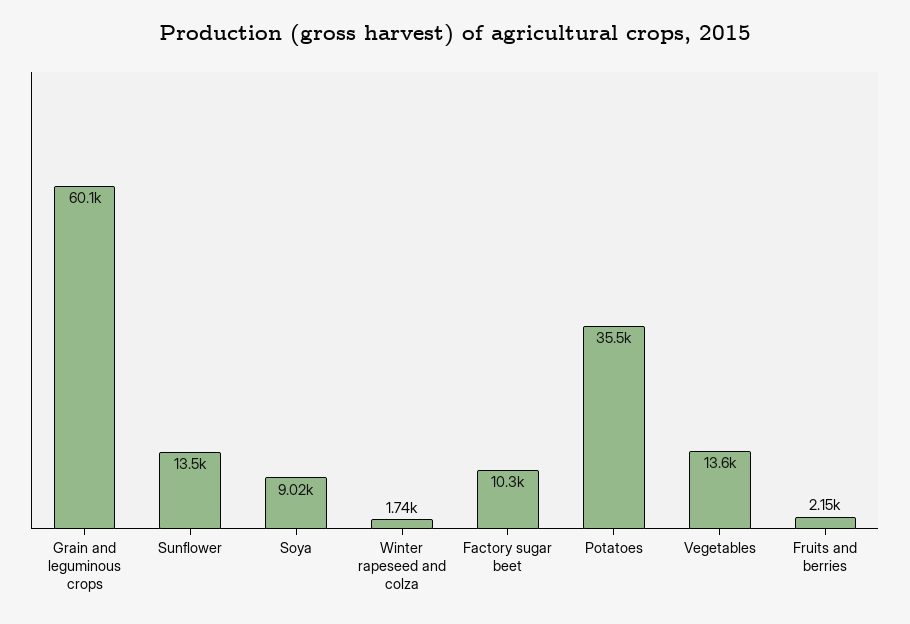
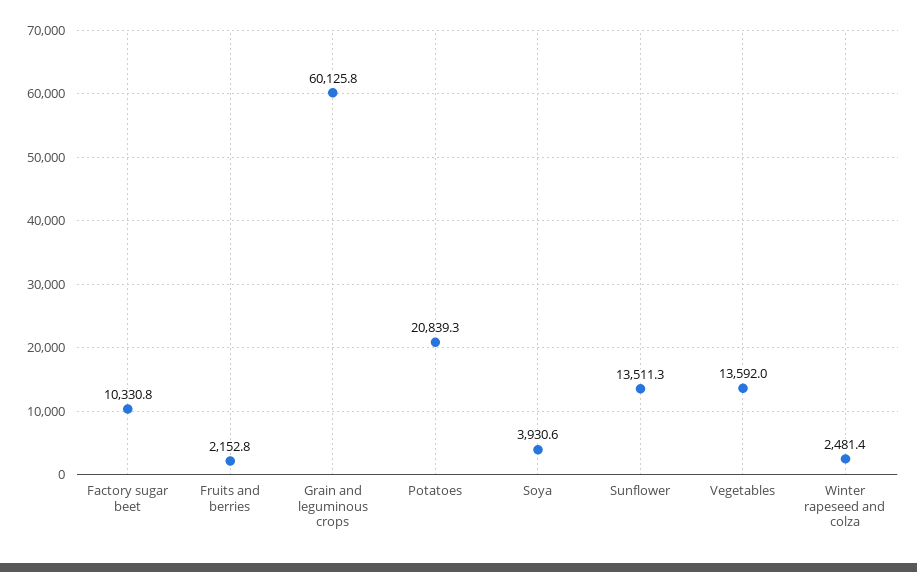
Soya: 9020 -> 3930.6
Winter rapeseed and colza: 1740 -> 2481.4
Potatoes: 35500 -> 20839.3

